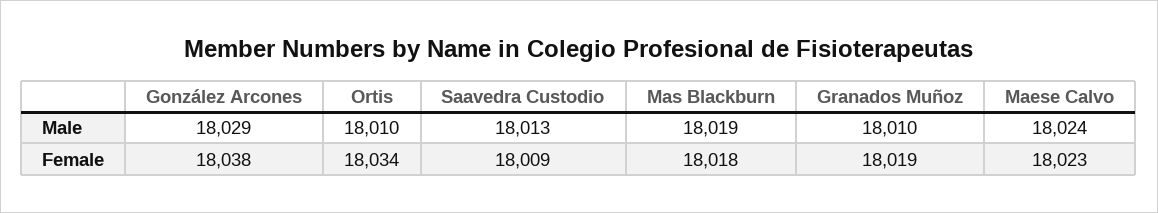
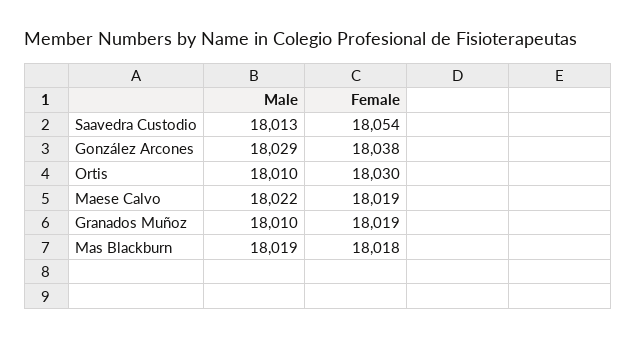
Maese Calvo, Male: 18024 -> 18022
Ortis, Female: 18034 -> 18030
Saavedra Custodio, Female: 18009 -> 18054
Maese Calvo, Female: 18023 -> 18019

